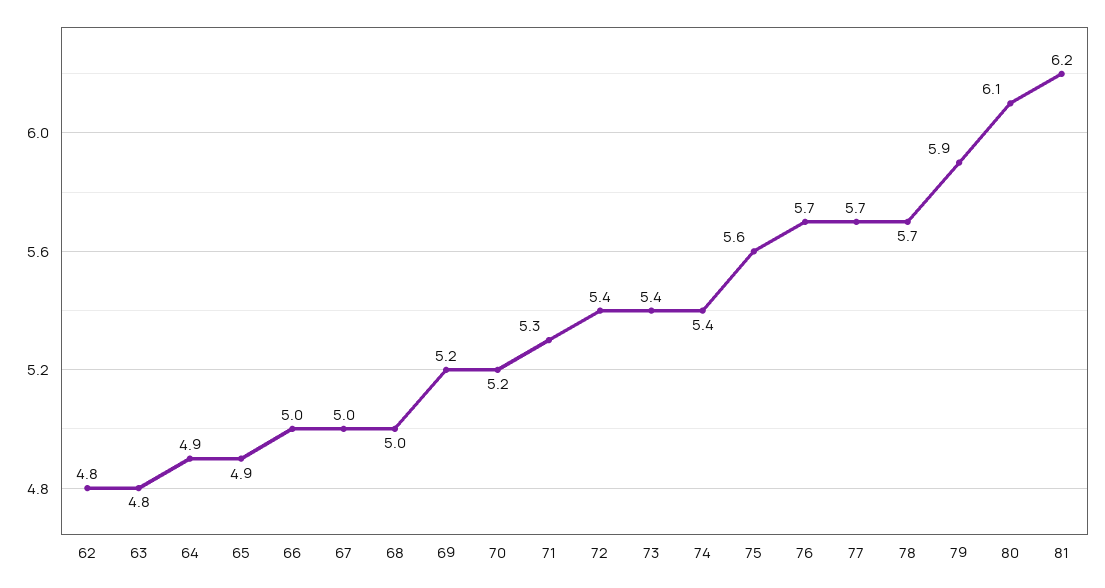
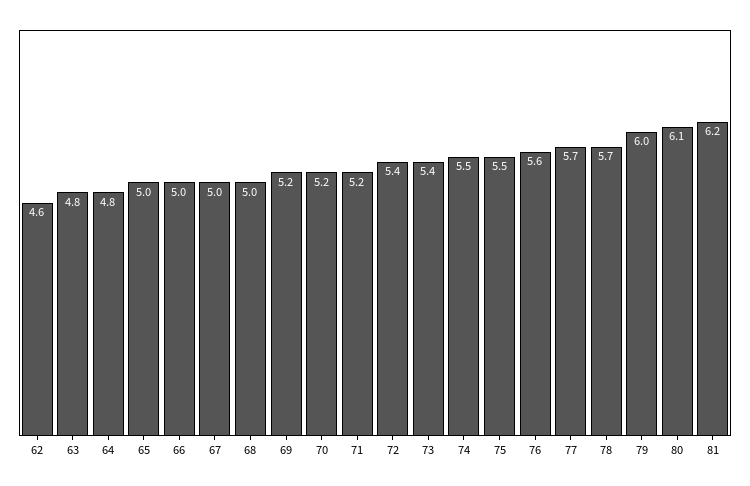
62: 4.8 -> 4.6
64: 4.9 -> 4.8
65: 4.9 -> 5
71: 5.3 -> 5.2
74: 5.4 -> 5.5
75: 5.6 -> 5.5
76: 5.7 -> 5.6
79: 5.9 -> 6

